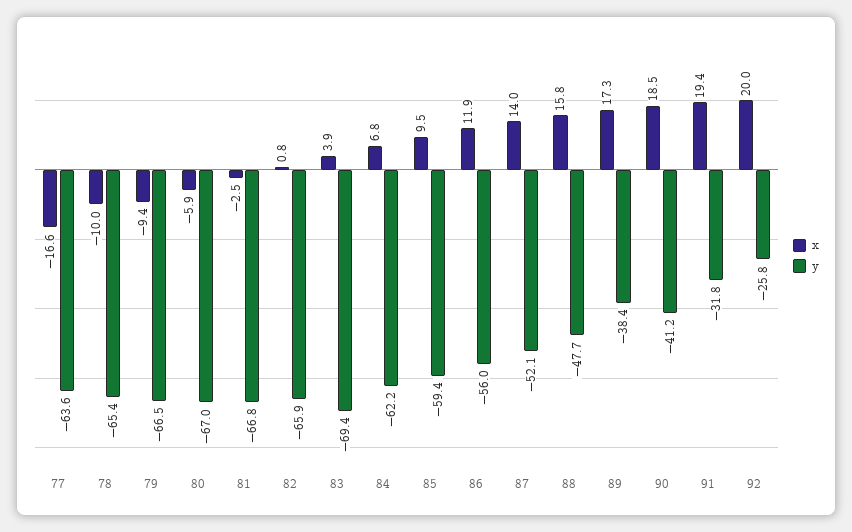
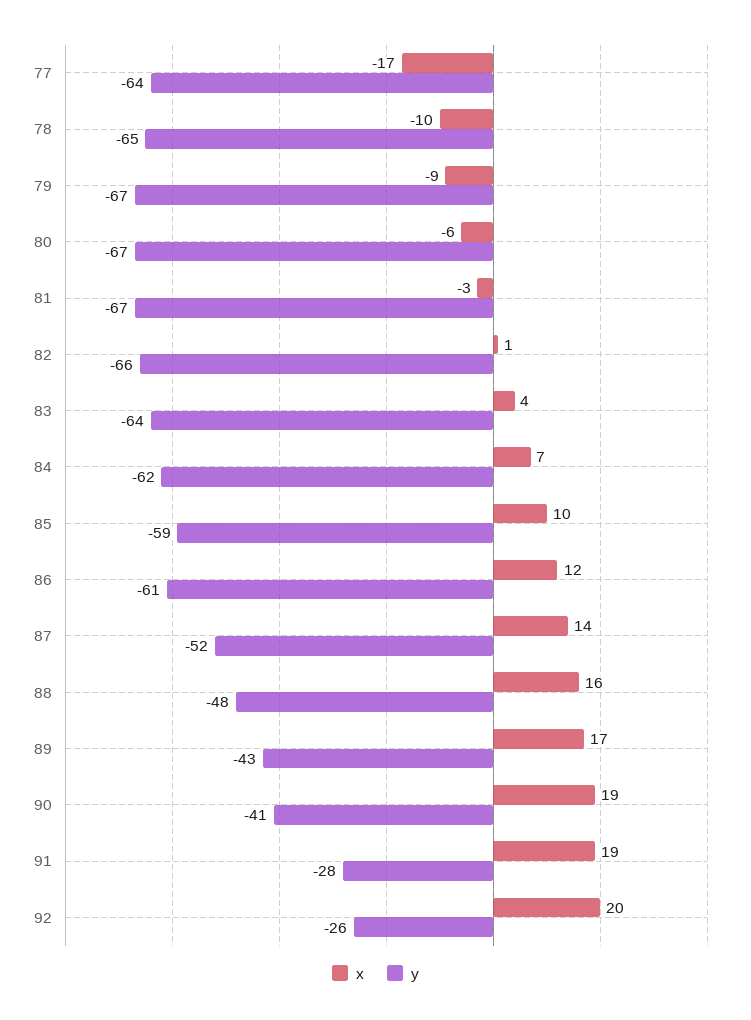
y, 83: -69.4 -> -64
y, 86: -56 -> -61
y, 89: -38.4 -> -43
y, 91: -31.8 -> -28

